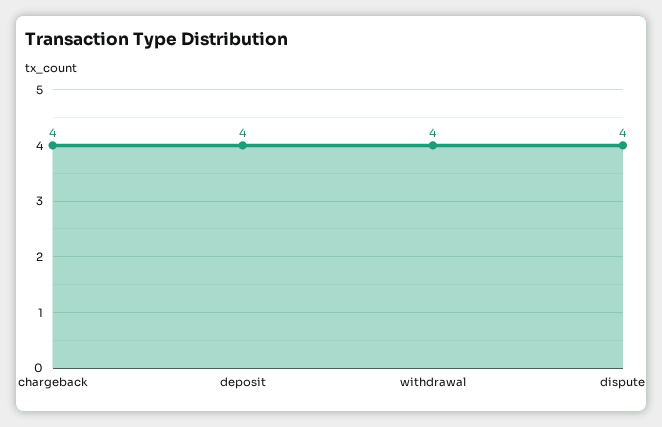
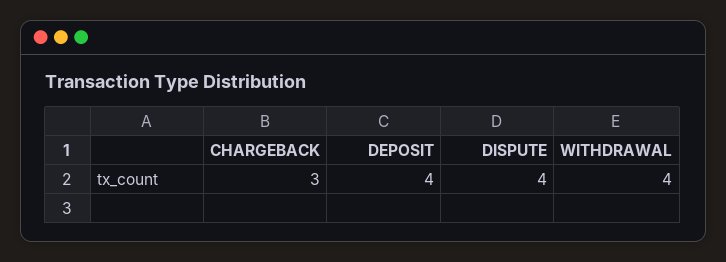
chargeback: 4 -> 3

